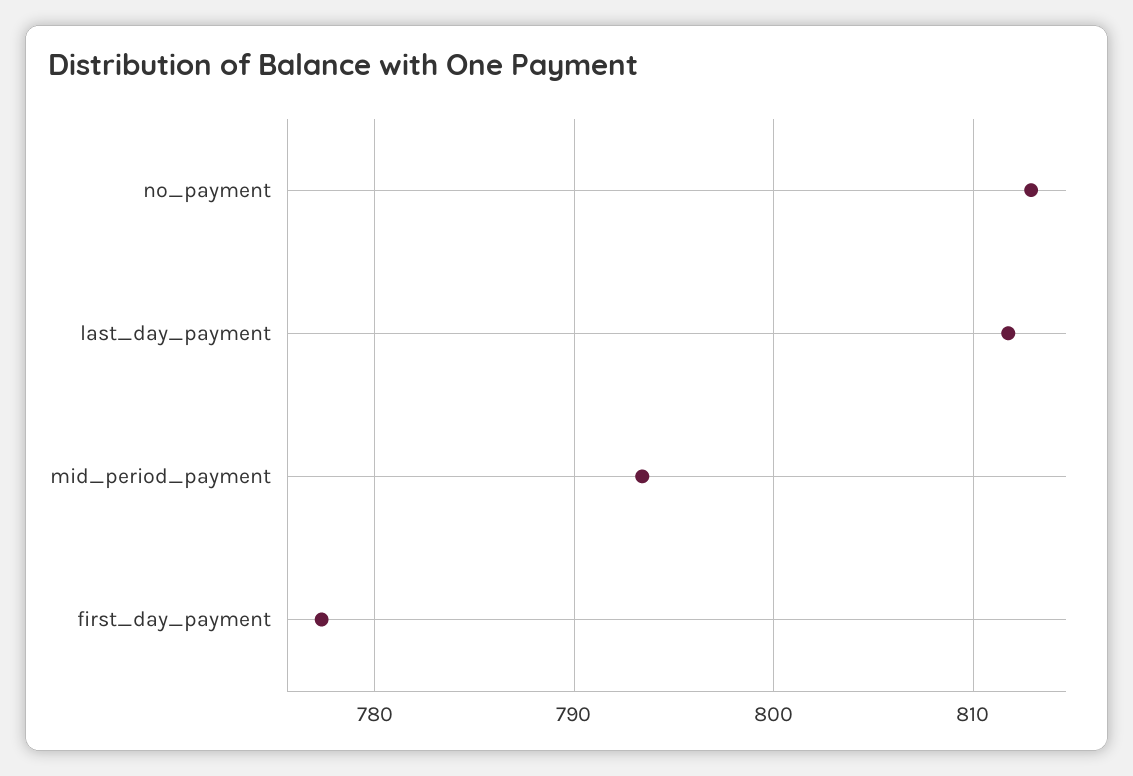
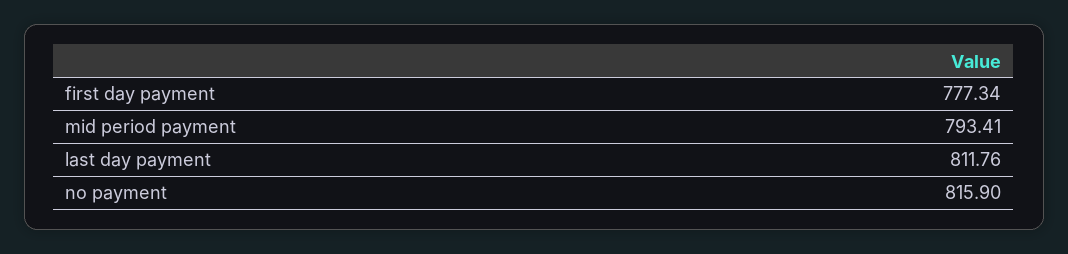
no_payment: 813 -> 815.9

